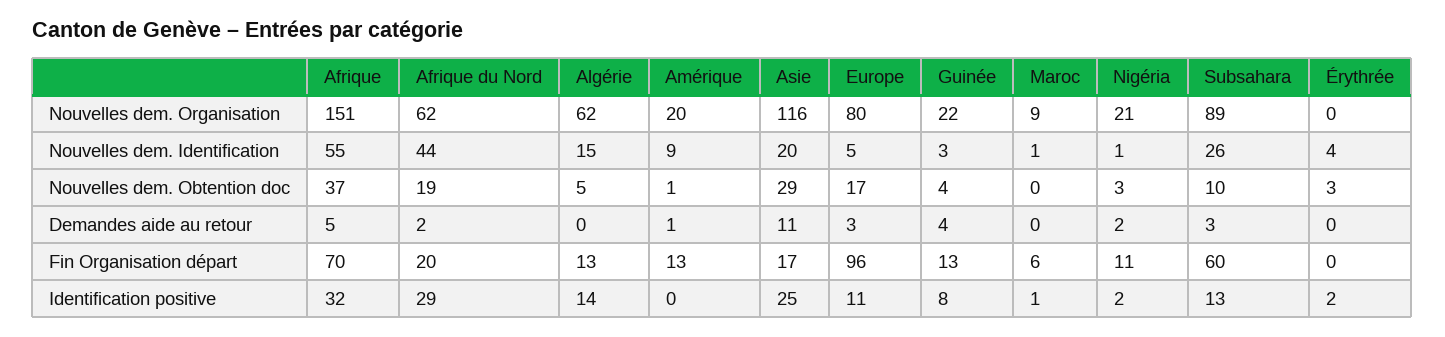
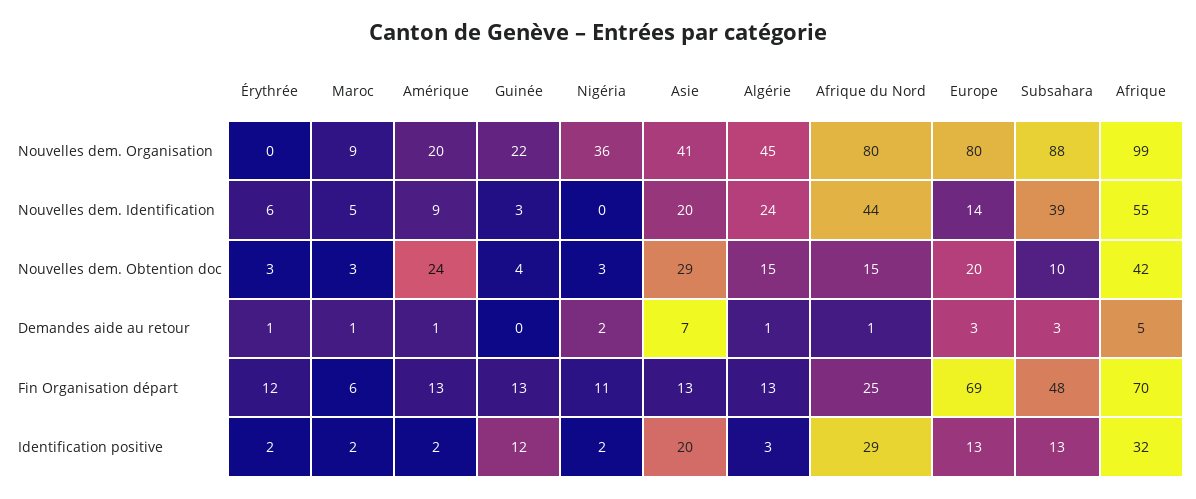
Afrique, Nouvelles dem. Organisation: 151 -> 99
Afrique du Nord, Nouvelles dem. Organisation: 62 -> 80
Algérie, Nouvelles dem. Organisation: 62 -> 45
Asie, Nouvelles dem. Organisation: 116 -> 41
Nigéria, Nouvelles dem. Organisation: 21 -> 36
Subsahara, Nouvelles dem. Organisation: 89 -> 88
Algérie, Nouvelles dem. Identification: 15 -> 24
Europe, Nouvelles dem. Identification: 5 -> 14
Maroc, Nouvelles dem. Identification: 1 -> 5
Nigéria, Nouvelles dem. Identification: 1 -> 0
Subsahara, Nouvelles dem. Identification: 26 -> 39
Érythrée, Nouvelles dem. Identification: 4 -> 6
Afrique, Nouvelles dem. Obtention doc: 37 -> 42
Afrique du Nord, Nouvelles dem. Obtention doc: 19 -> 15
Algérie, Nouvelles dem. Obtention doc: 5 -> 15
Amérique, Nouvelles dem. Obtention doc: 1 -> 24
Europe, Nouvelles dem. Obtention doc: 17 -> 20
Maroc, Nouvelles dem. Obtention doc: 0 -> 3
Afrique du Nord, Demandes aide au retour: 2 -> 1
Algérie, Demandes aide au retour: 0 -> 1
Asie, Demandes aide au retour: 11 -> 7
Guinée, Demandes aide au retour: 4 -> 0
Maroc, Demandes aide au retour: 0 -> 1
Érythrée, Demandes aide au retour: 0 -> 1
Afrique du Nord, Fin Organisation départ: 20 -> 25
Asie, Fin Organisation départ: 17 -> 13
Europe, Fin Organisation départ: 96 -> 69
Subsahara, Fin Organisation départ: 60 -> 48
Érythrée, Fin Organisation départ: 0 -> 12
Algérie, Identification positive: 14 -> 3
Amérique, Identification positive: 0 -> 2
Asie, Identification positive: 25 -> 20
Europe, Identification positive: 11 -> 13
Guinée, Identification positive: 8 -> 12
Maroc, Identification positive: 1 -> 2

